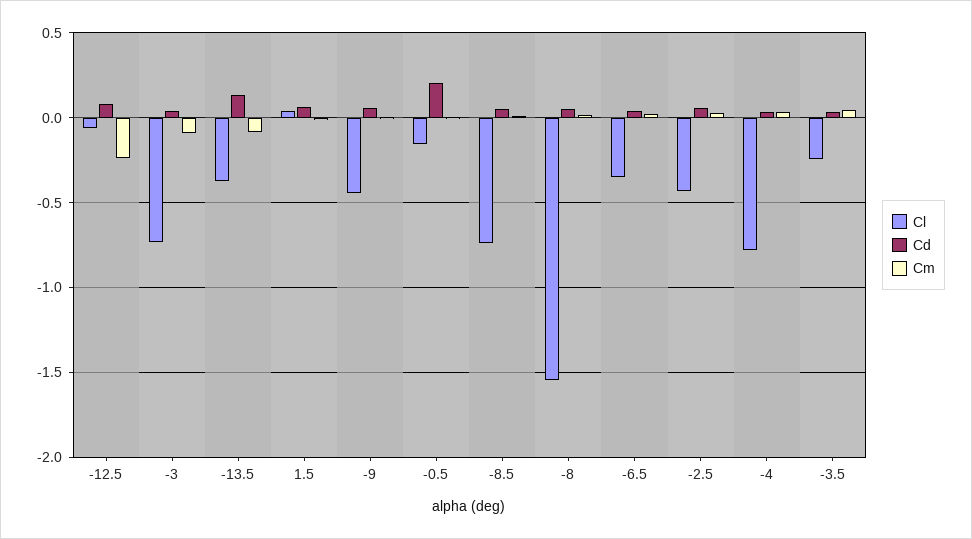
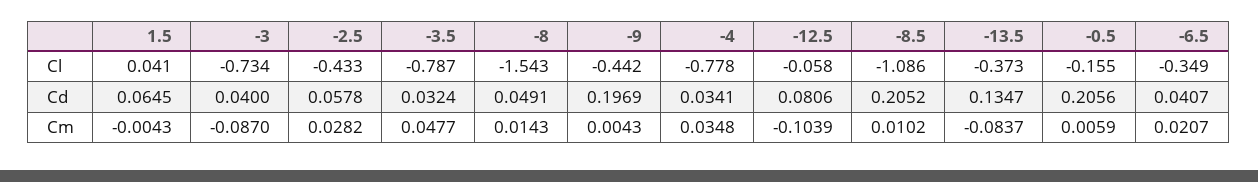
Cm, -12.5: -0.25 -> -0.1039
Cd, -9: 0.05 -> 0.1969
Cl, -8.5: -0.75 -> -1.086
Cd, -8.5: 0.05 -> 0.2052
Cl, -3.5: -0.25 -> -0.787

